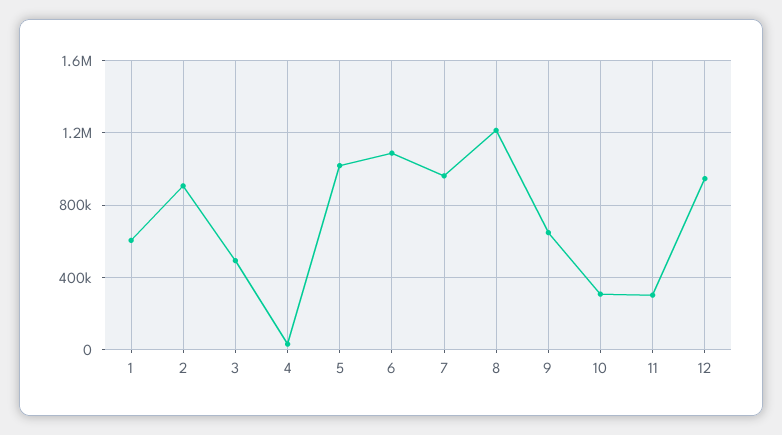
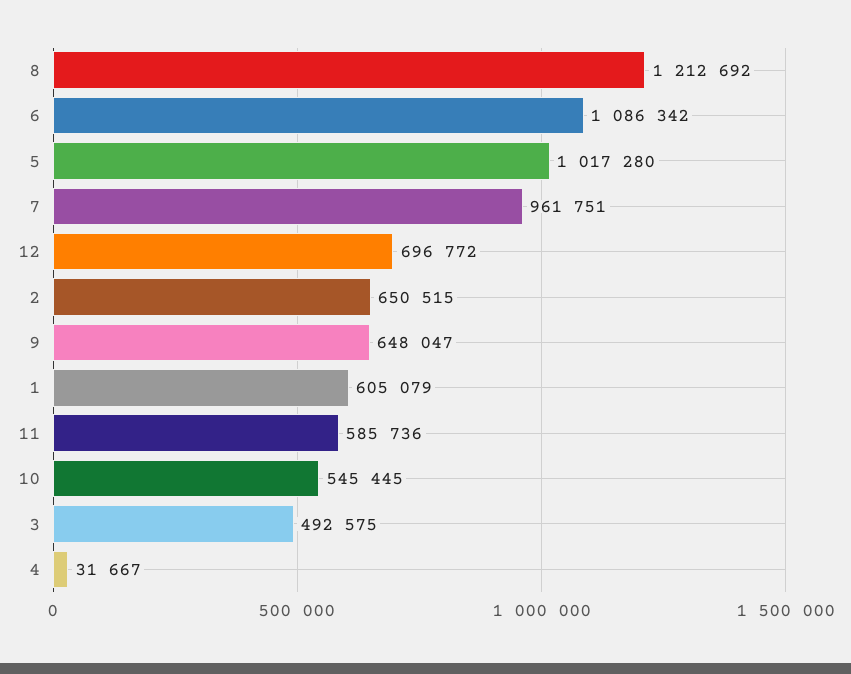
2: 900000 -> 650515
10: 300000 -> 545445
11: 300000 -> 585736
12: 950000 -> 696772

